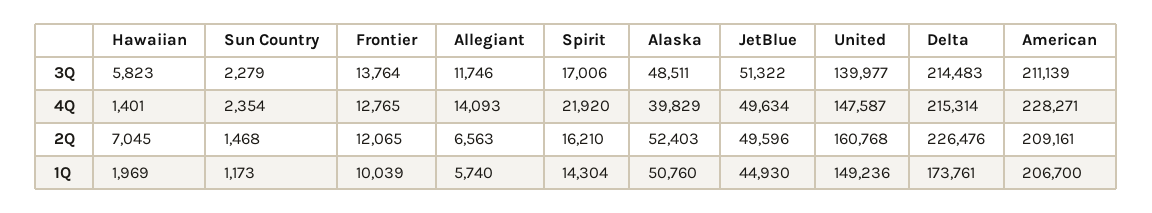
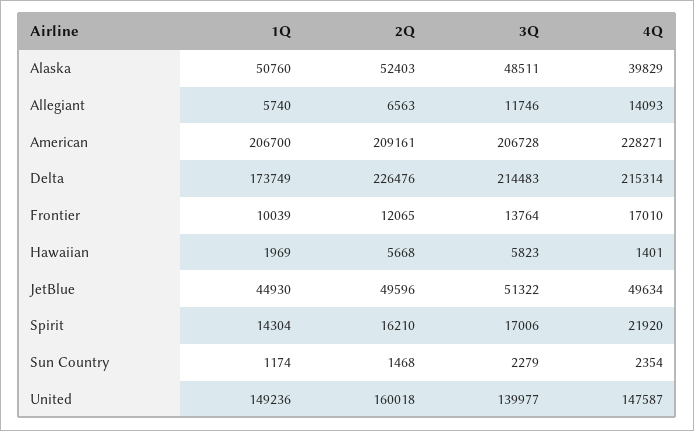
American, 3Q: 211139 -> 206728
Frontier, 4Q: 12765 -> 17010
Hawaiian, 2Q: 7045 -> 5668
United, 2Q: 160768 -> 160018
Sun Country, 1Q: 1173 -> 1174
Delta, 1Q: 173761 -> 173749

